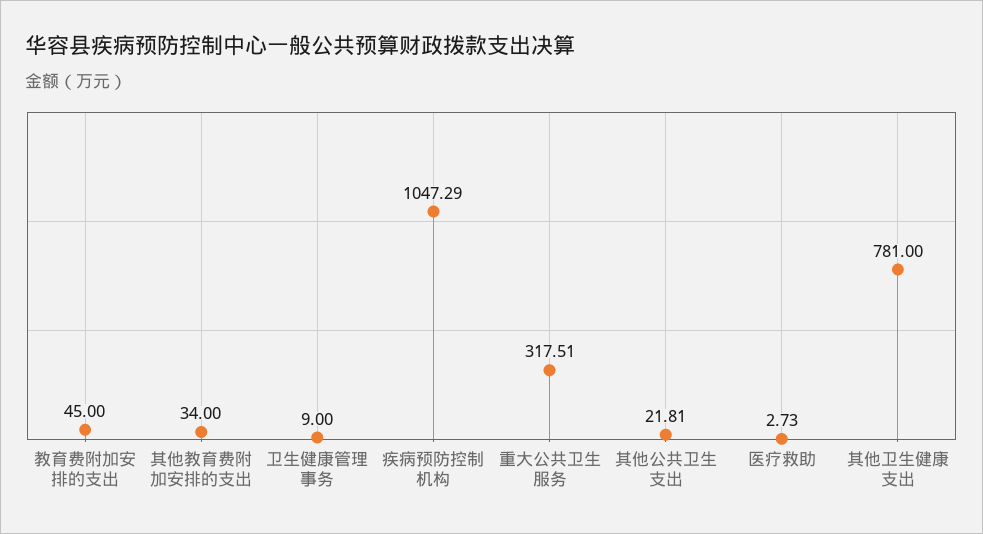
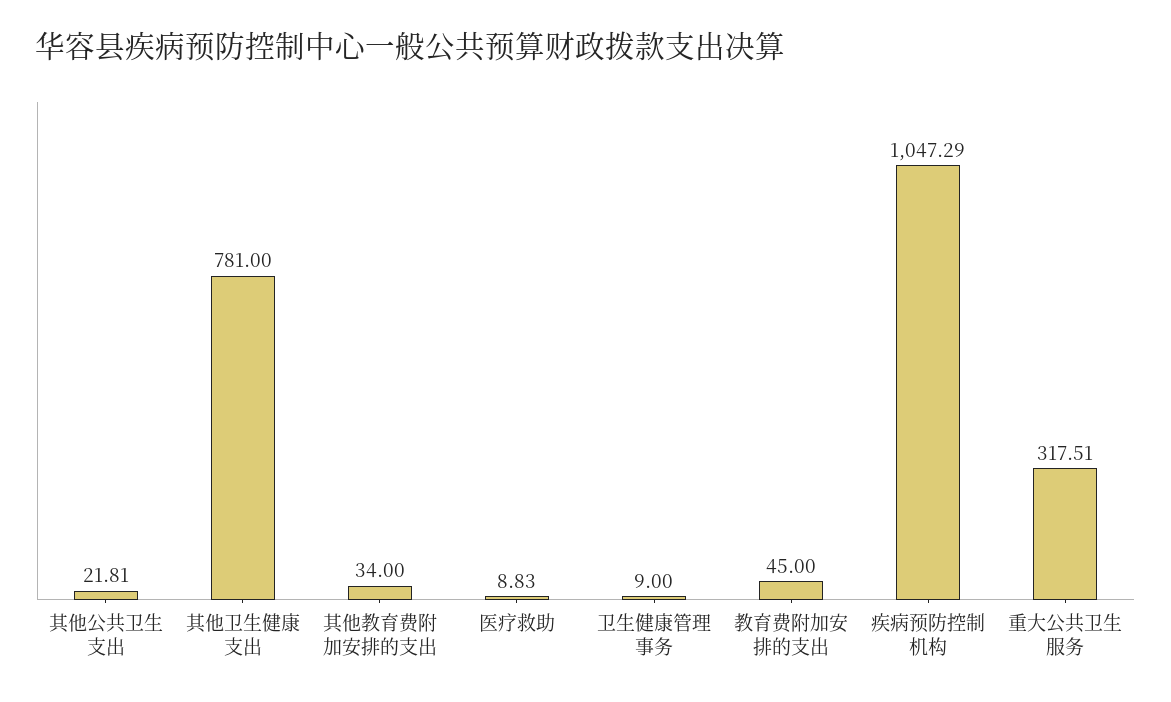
医疗救助: 2.73 -> 8.83

